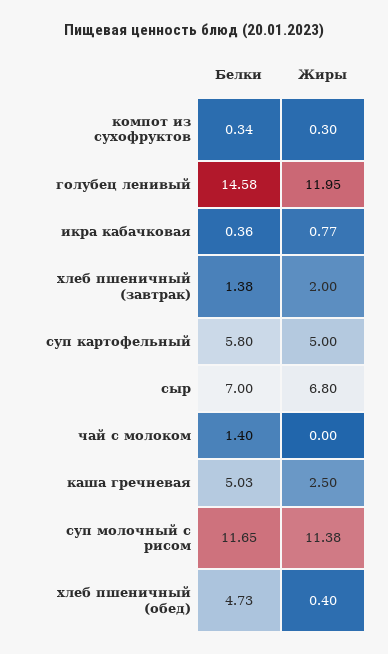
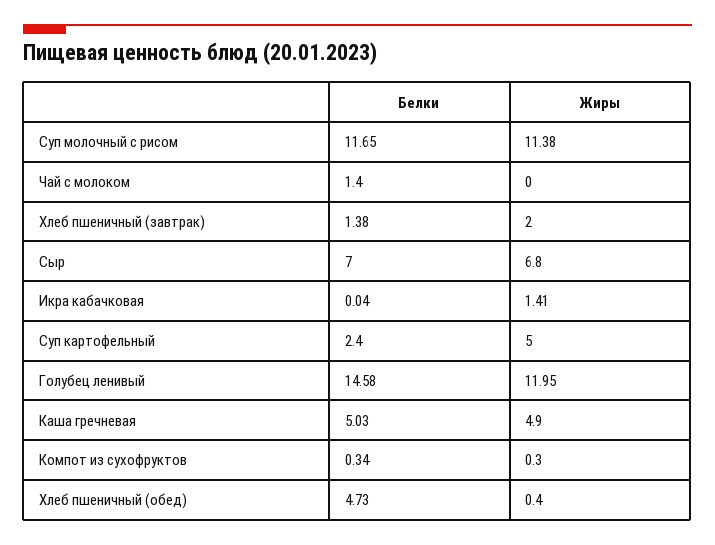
Белки, икра кабачковая: 0.36 -> 0.04
Жиры, икра кабачковая: 0.77 -> 1.41
Белки, суп картофельный: 5.8 -> 2.4
Жиры, каша гречневая: 2.5 -> 4.9

